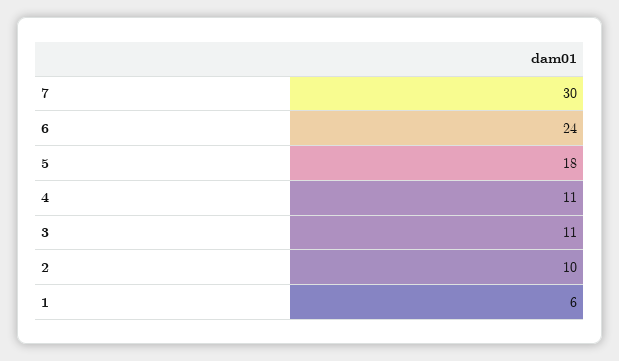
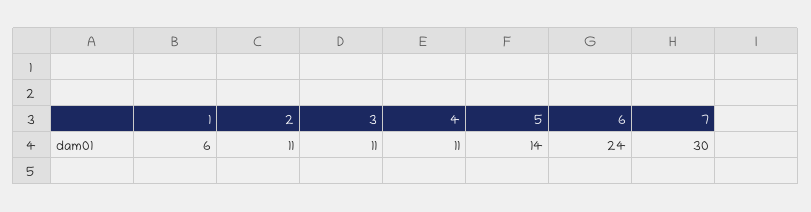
5: 18 -> 14
2: 10 -> 11

